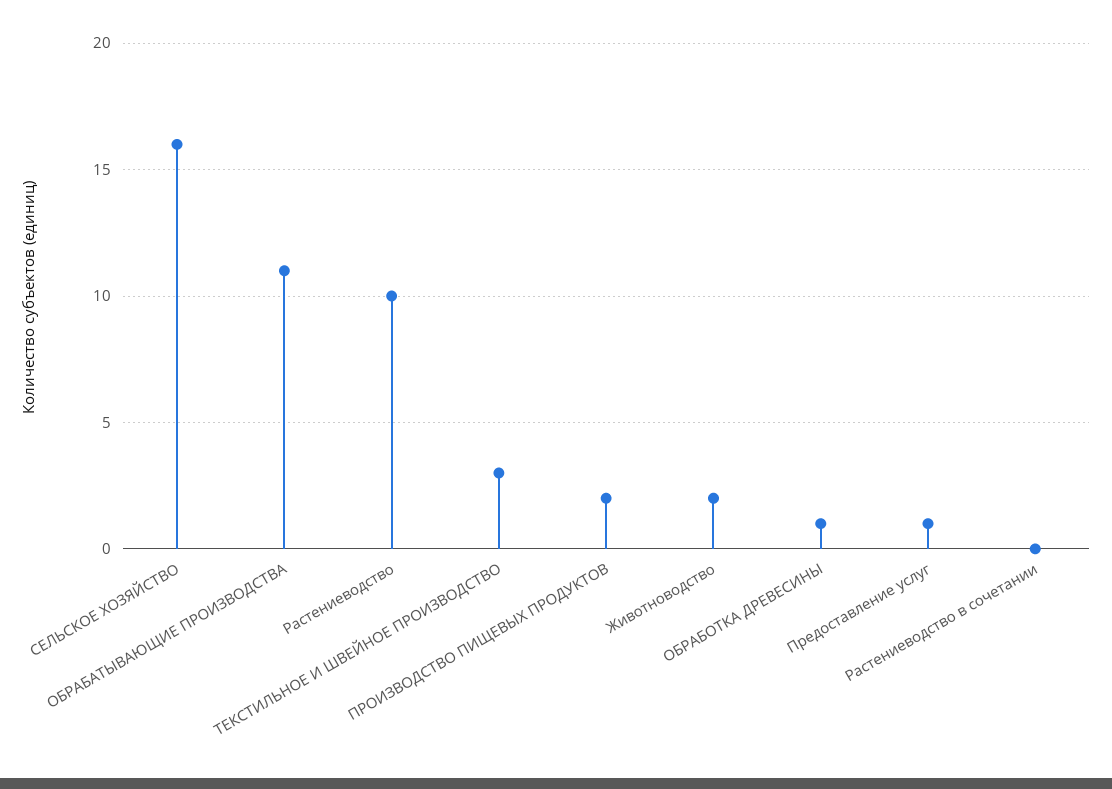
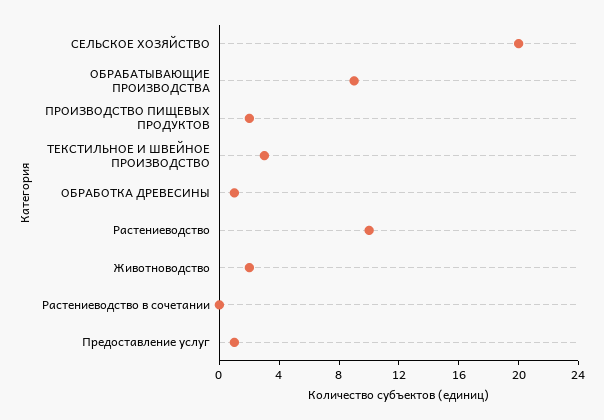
СЕЛЬСКОЕ ХОЗЯЙСТВО: 16 -> 20
ОБРАБАТЫВАЮЩИЕ ПРОИЗВОДСТВА: 11 -> 9

